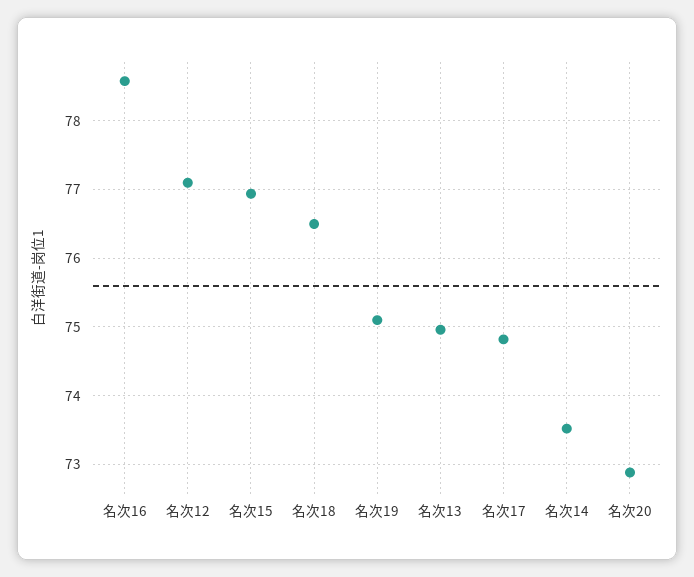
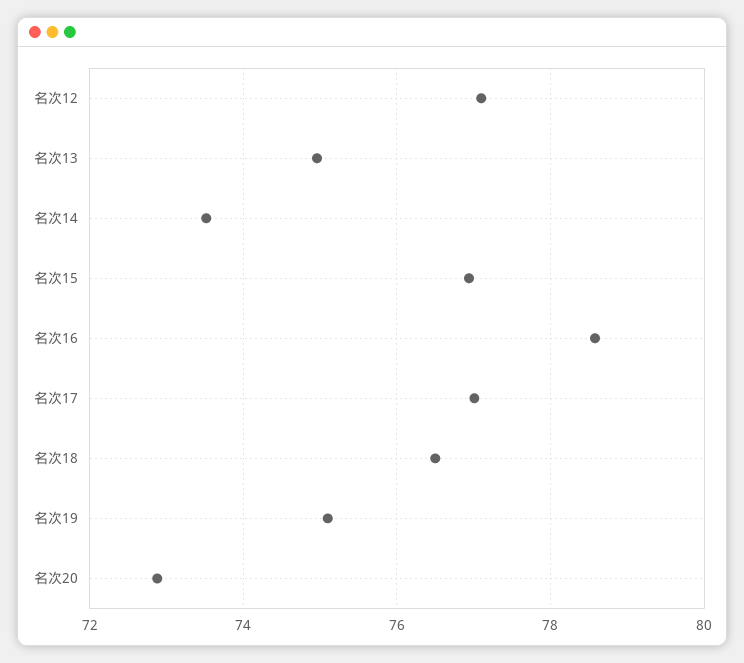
名次17: 74.8 -> 77

